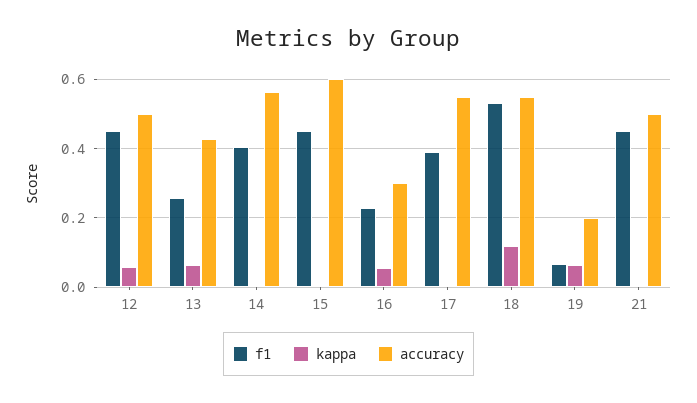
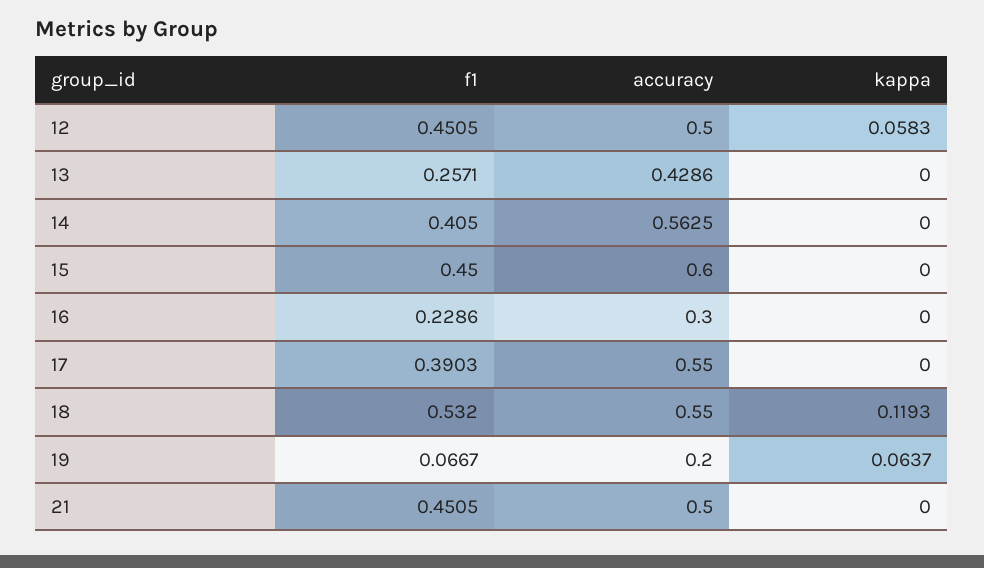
kappa, 13: 0.06 -> 0
kappa, 16: 0.06 -> 0

